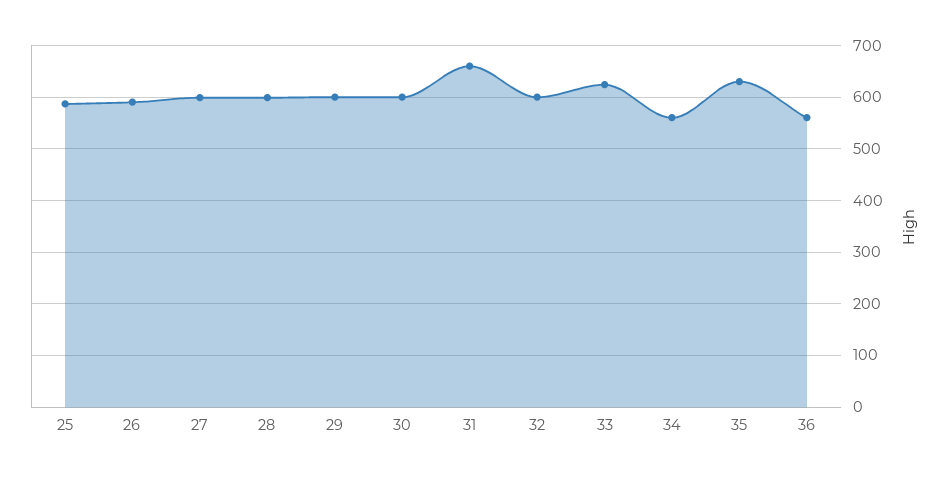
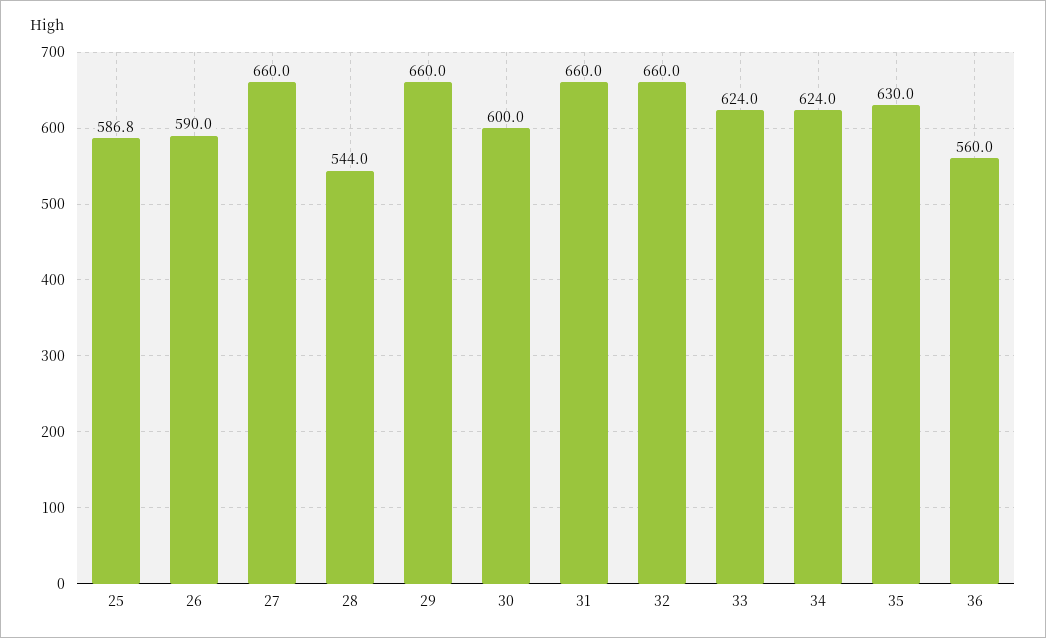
27: 600 -> 660
28: 600 -> 544
29: 600 -> 660
32: 600 -> 660
34: 560 -> 624

